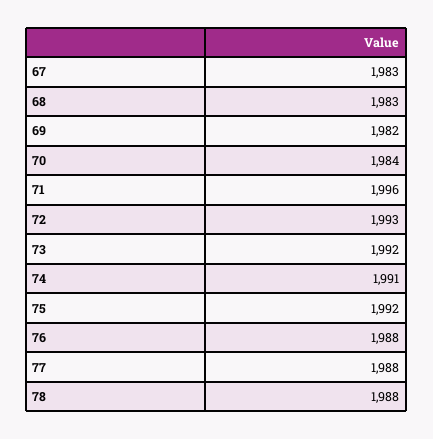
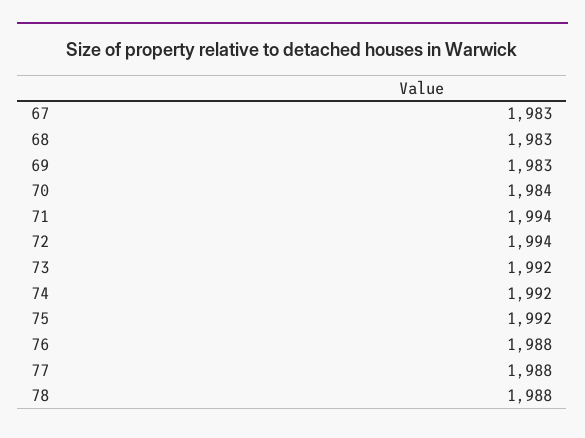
69: 1982 -> 1983
71: 1996 -> 1994
72: 1993 -> 1994
74: 1991 -> 1992

